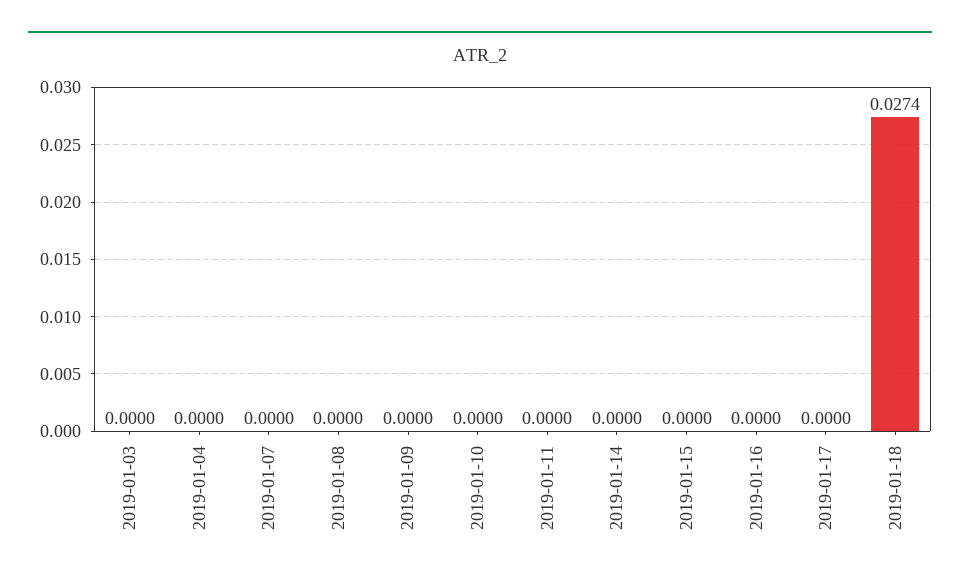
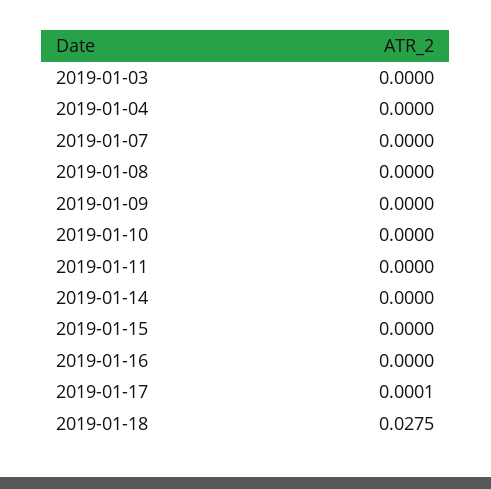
2019-01-17: 0 -> 0.0001
2019-01-18: 0.0274 -> 0.0275

